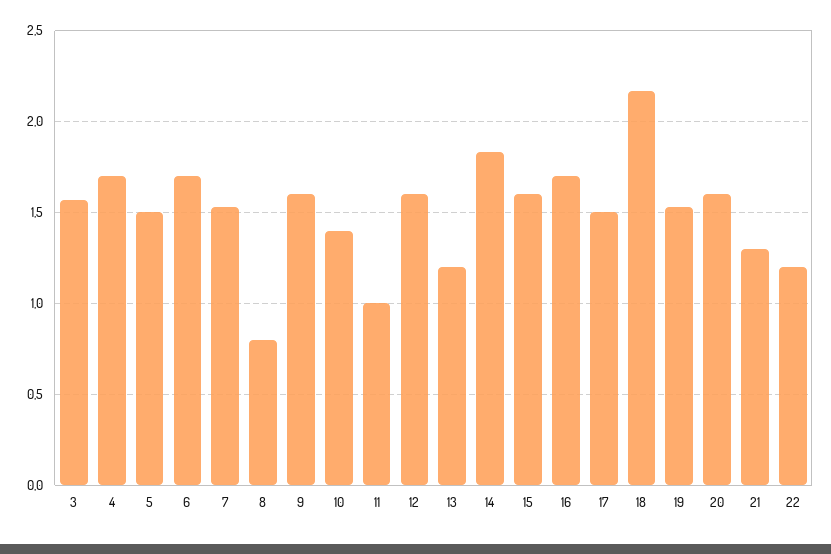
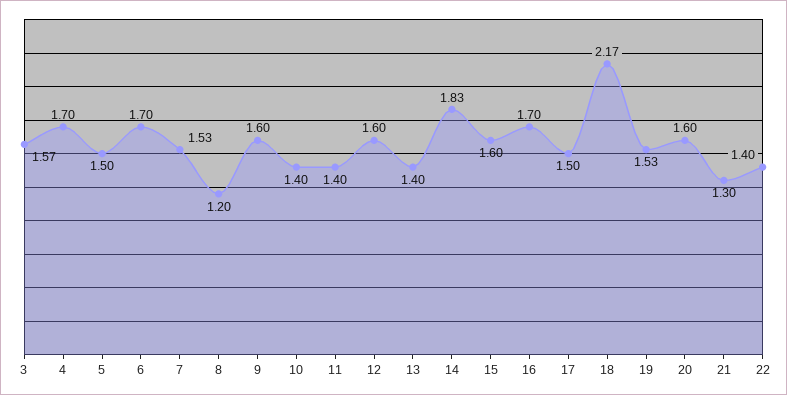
8: 0.8 -> 1.2
11: 1 -> 1.4
13: 1.2 -> 1.4
22: 1.2 -> 1.4

